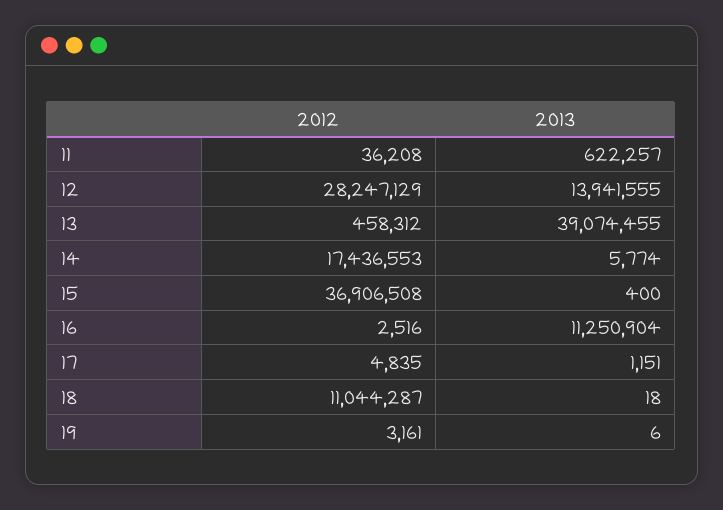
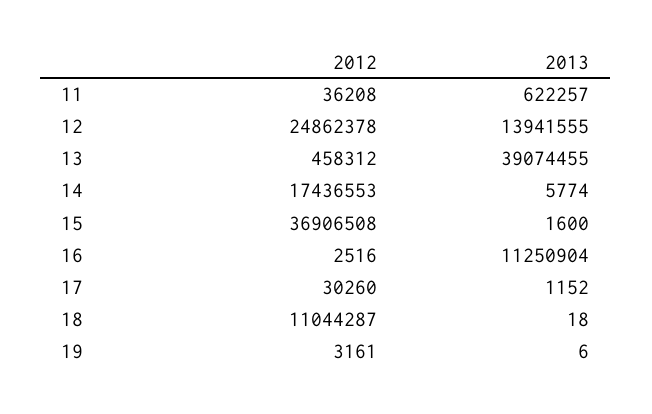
2012, 12: 28247129 -> 24862378
2013, 15: 400 -> 1600
2012, 17: 4835 -> 30260
2013, 17: 1151 -> 1152

